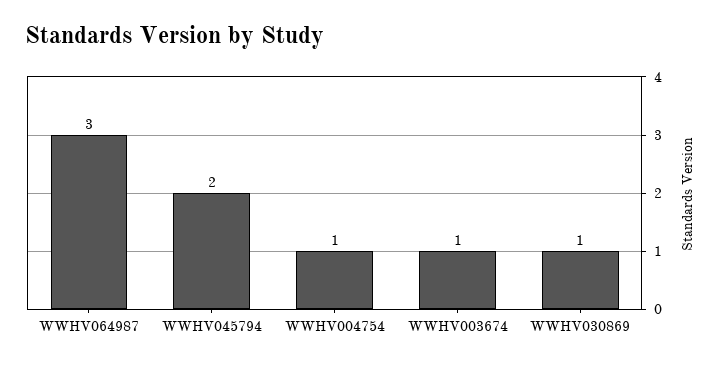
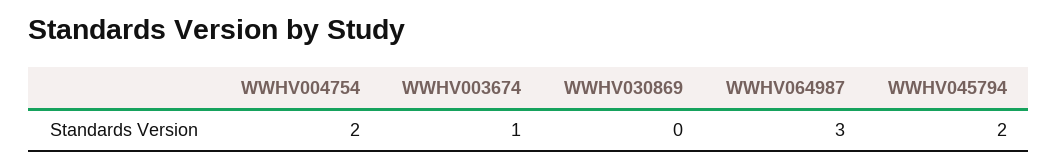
WWHV004754: 1 -> 2
WWHV030869: 1 -> 0

